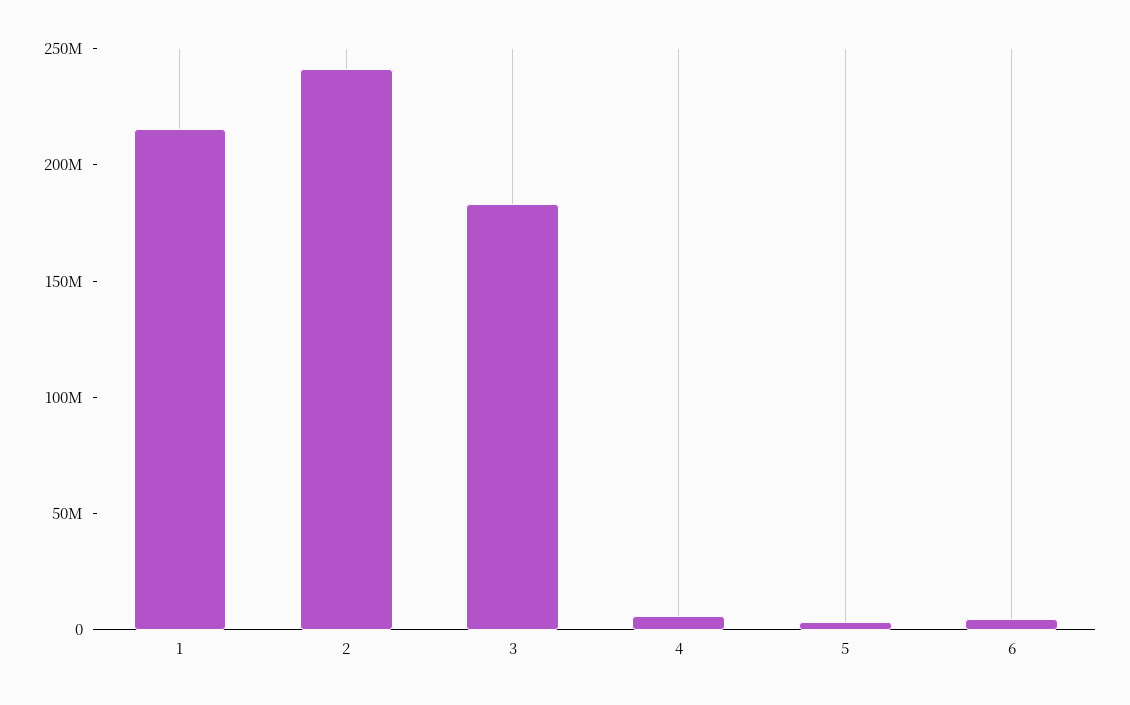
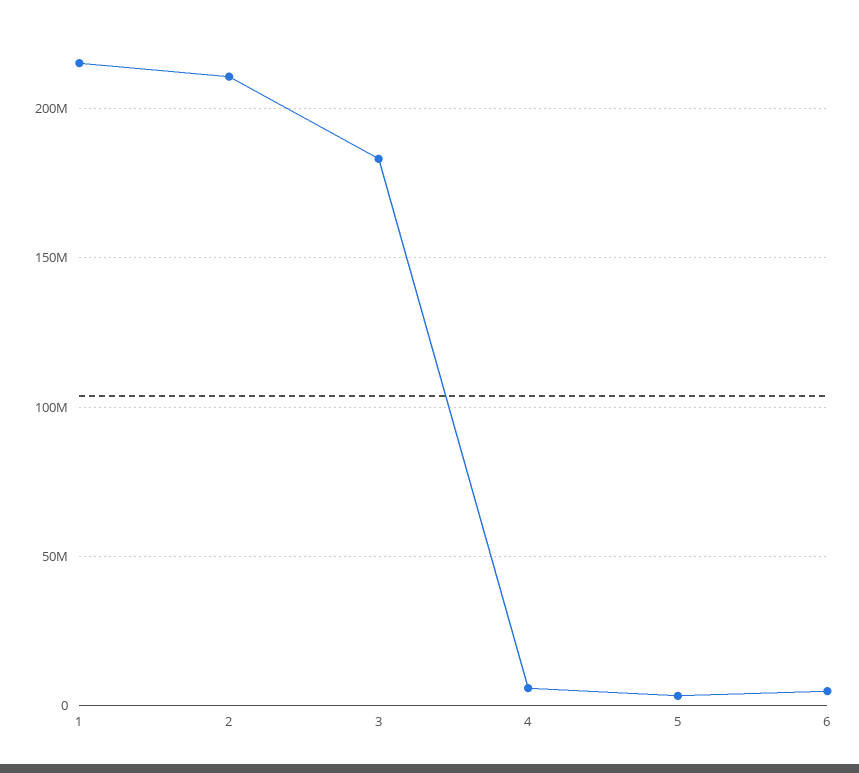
2: 240000000 -> 210000000

